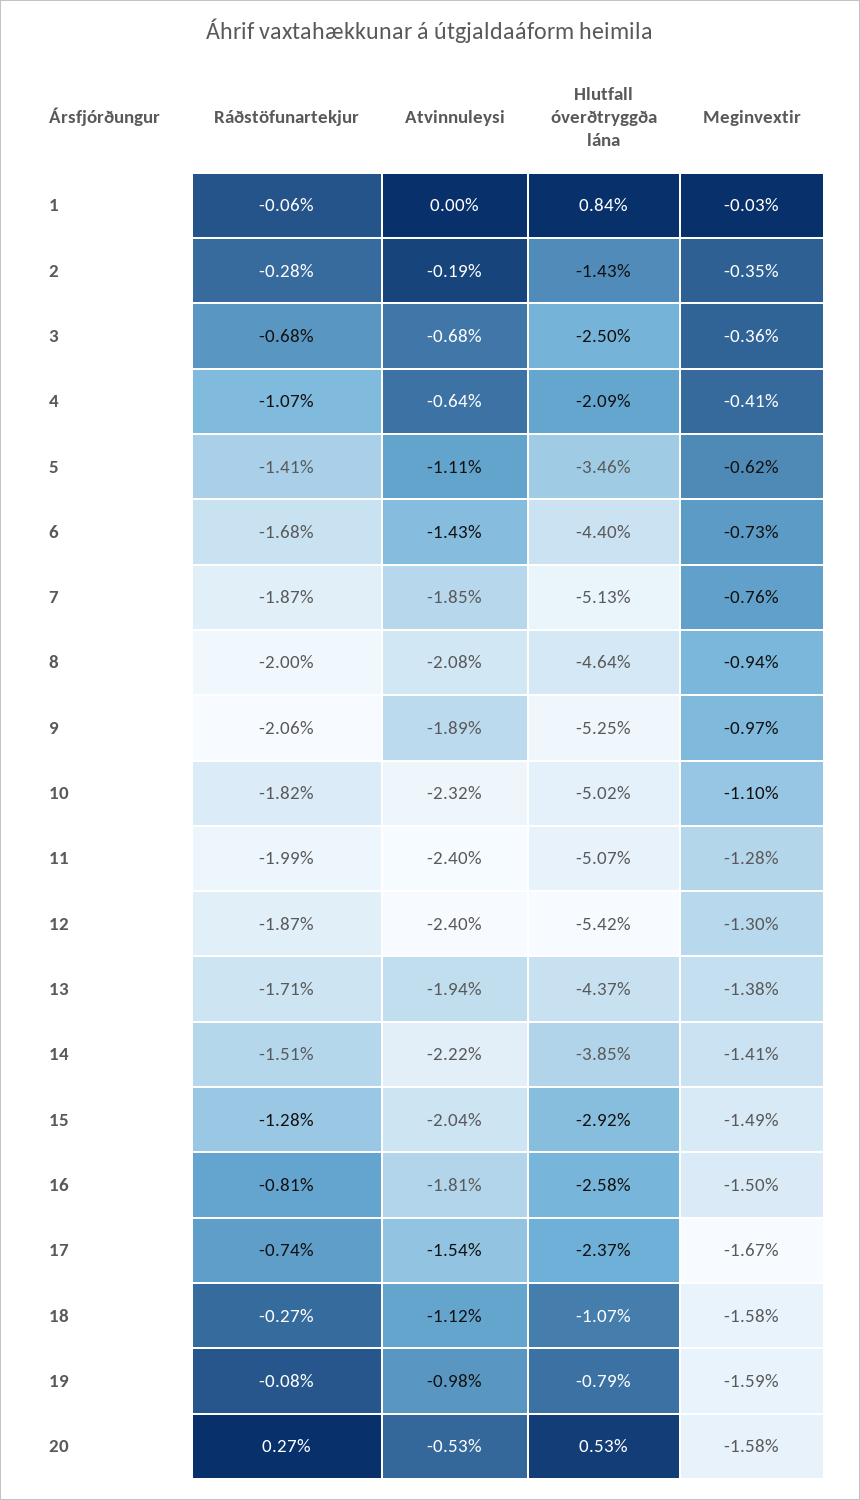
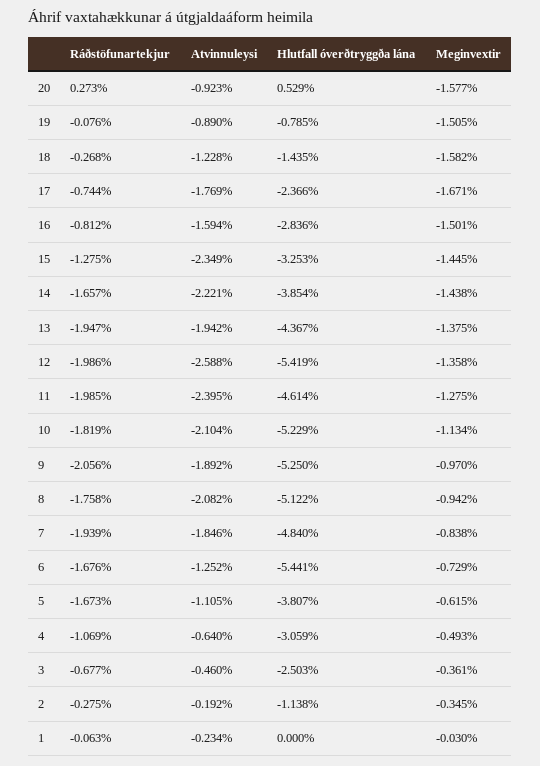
Atvinnuleysi, 1: 0 -> -0.234
Hlutfall óverðtryggða lána, 1: 0.84 -> 0
Hlutfall óverðtryggða lána, 2: -1.43 -> -1.138
Atvinnuleysi, 3: -0.68 -> -0.46
Hlutfall óverðtryggða lána, 4: -2.09 -> -3.059
Meginvextir, 4: -0.41 -> -0.493
Ráðstöfunartekjur, 5: -1.41 -> -1.673
Hlutfall óverðtryggða lána, 5: -3.46 -> -3.807
Atvinnuleysi, 6: -1.43 -> -1.252
Hlutfall óverðtryggða lána, 6: -4.4 -> -5.441
Ráðstöfunartekjur, 7: -1.87 -> -1.939
Hlutfall óverðtryggða lána, 7: -5.13 -> -4.84
Meginvextir, 7: -0.76 -> -0.838
Ráðstöfunartekjur, 8: -2 -> -1.758
Hlutfall óverðtryggða lána, 8: -4.64 -> -5.122
Atvinnuleysi, 10: -2.32 -> -2.104
Hlutfall óverðtryggða lána, 10: -5.02 -> -5.229
Meginvextir, 10: -1.1 -> -1.134
Hlutfall óverðtryggða lána, 11: -5.07 -> -4.614
Ráðstöfunartekjur, 12: -1.87 -> -1.986
Atvinnuleysi, 12: -2.4 -> -2.588
Meginvextir, 12: -1.3 -> -1.358
Ráðstöfunartekjur, 13: -1.71 -> -1.947
Ráðstöfunartekjur, 14: -1.51 -> -1.657
Meginvextir, 14: -1.41 -> -1.438
Atvinnuleysi, 15: -2.04 -> -2.349
Hlutfall óverðtryggða lána, 15: -2.92 -> -3.253
Meginvextir, 15: -1.49 -> -1.445
Atvinnuleysi, 16: -1.81 -> -1.594
Hlutfall óverðtryggða lána, 16: -2.58 -> -2.836
Atvinnuleysi, 17: -1.54 -> -1.769
Atvinnuleysi, 18: -1.12 -> -1.228
Hlutfall óverðtryggða lána, 18: -1.07 -> -1.435
Atvinnuleysi, 19: -0.98 -> -0.89
Meginvextir, 19: -1.59 -> -1.505
Atvinnuleysi, 20: -0.53 -> -0.923

